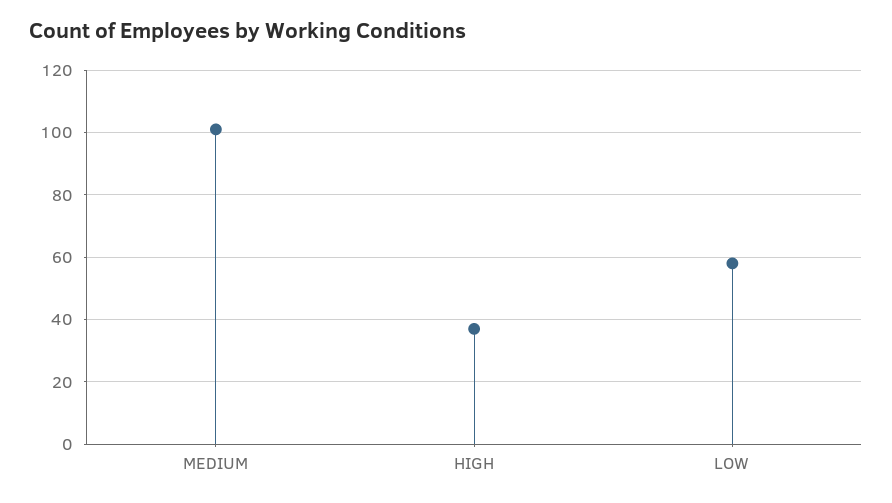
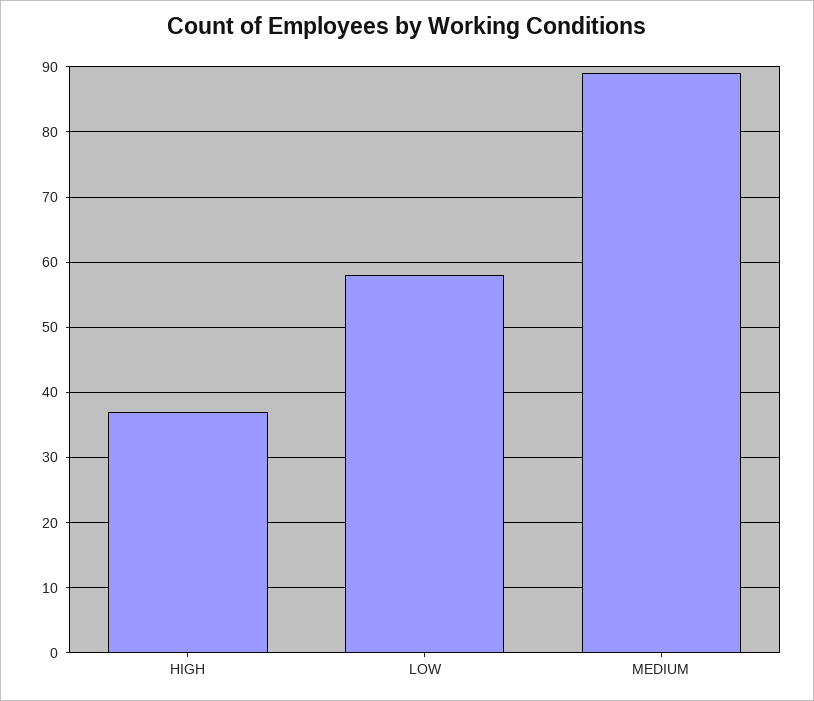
MEDIUM: 100 -> 89

